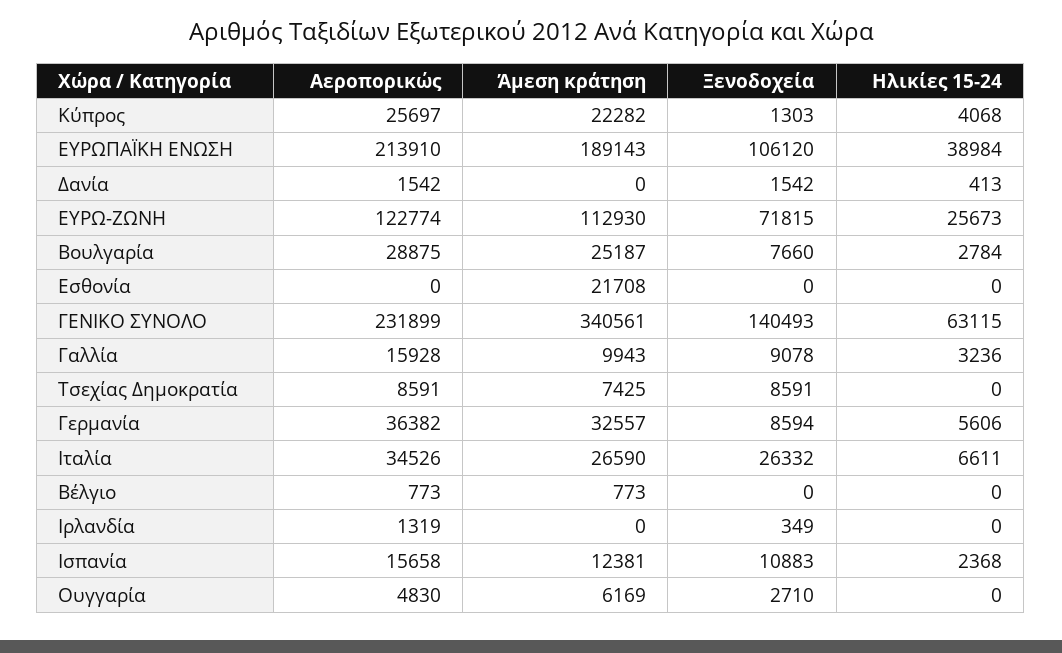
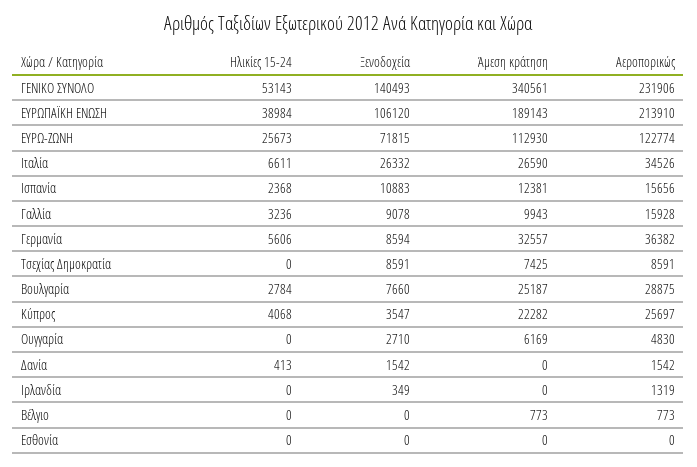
Ξενοδοχεία, Κύπρος: 1303 -> 3547
Άμεση κράτηση, Εσθονία: 21708 -> 0
Αεροπορικώς, ΓΕΝΙΚΟ ΣΥΝΟΛΟ: 231899 -> 231906
Ηλικίες 15-24, ΓΕΝΙΚΟ ΣΥΝΟΛΟ: 63115 -> 53143
Αεροπορικώς, Ισπανία: 15658 -> 15656

